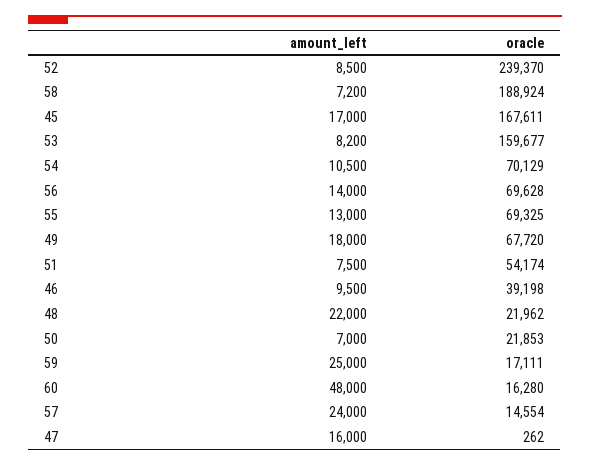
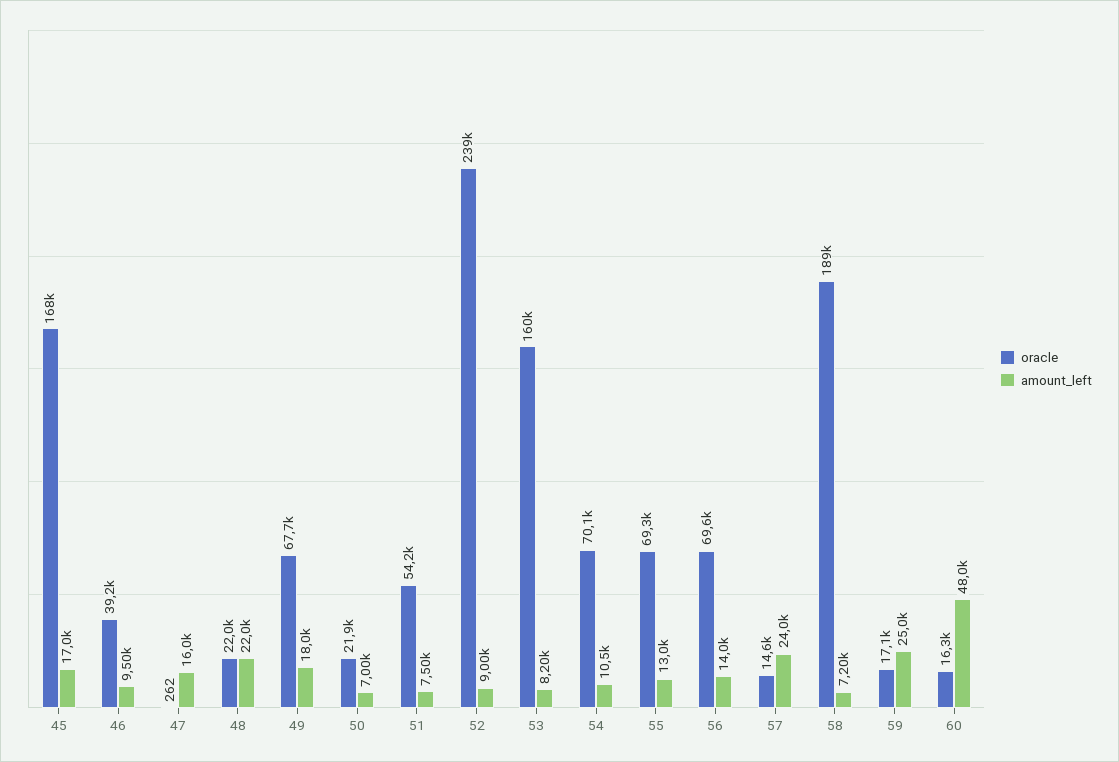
amount_left, 52: 8500 -> 9000

